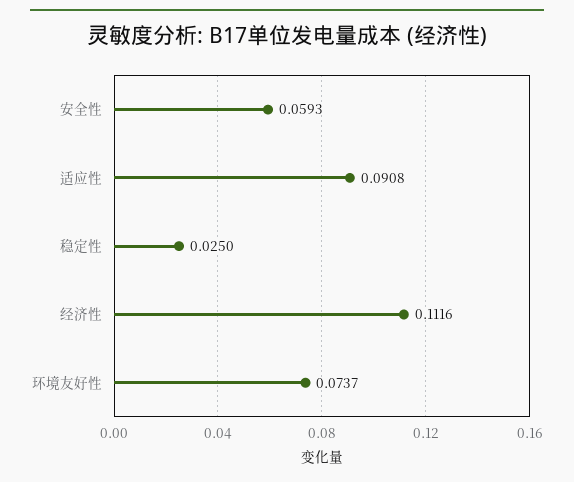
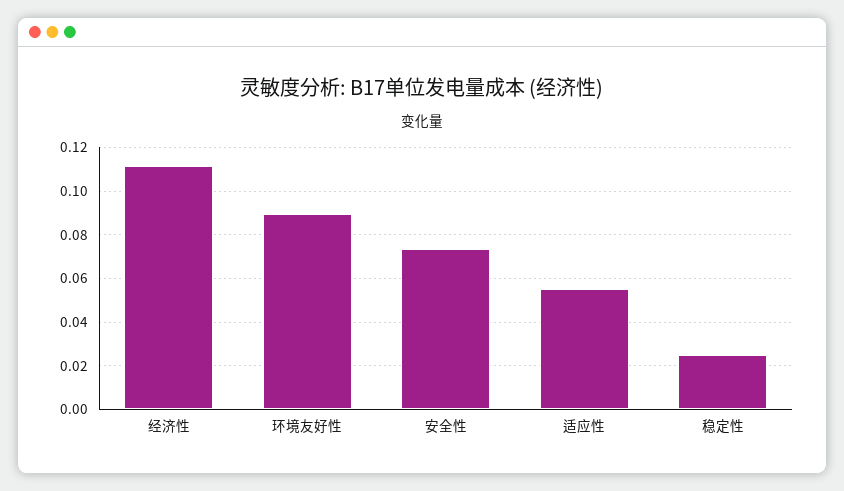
安全性: 0.0593 -> 0.075
适应性: 0.0908 -> 0.055
环境友好性: 0.0737 -> 0.09

